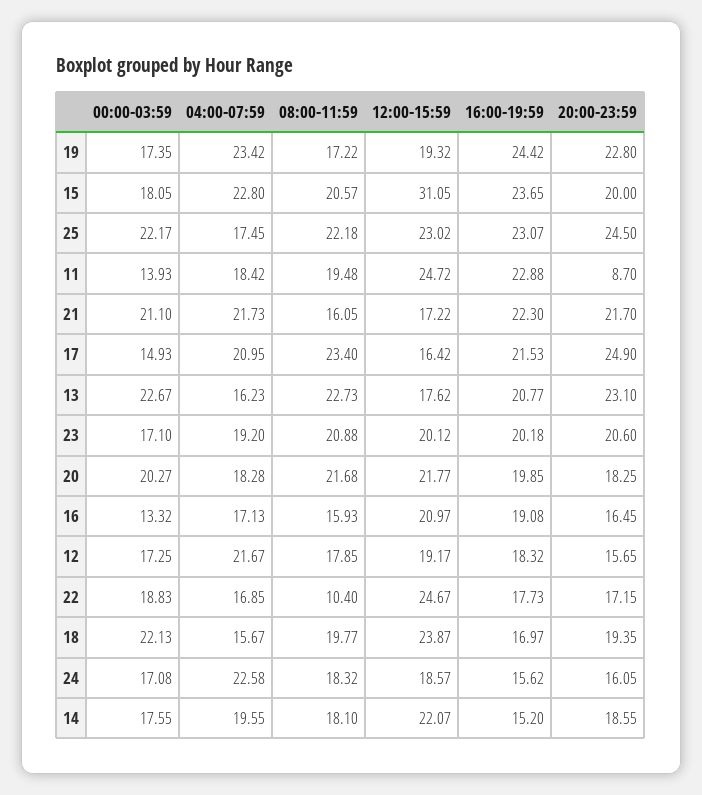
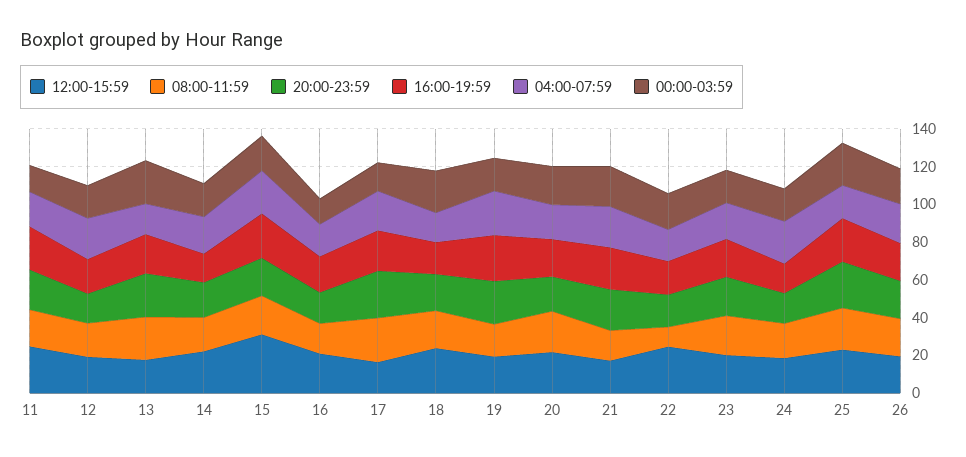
20:00-23:59, 11: 8.7 -> 20
12:00-15:59, 26: none -> 20
08:00-11:59, 26: none -> 20
20:00-23:59, 26: none -> 20
16:00-19:59, 26: none -> 20
04:00-07:59, 26: none -> 20
00:00-03:59, 26: none -> 20

